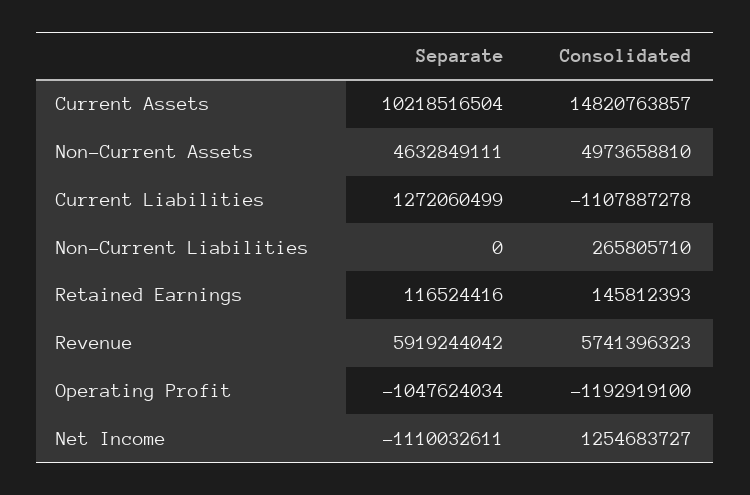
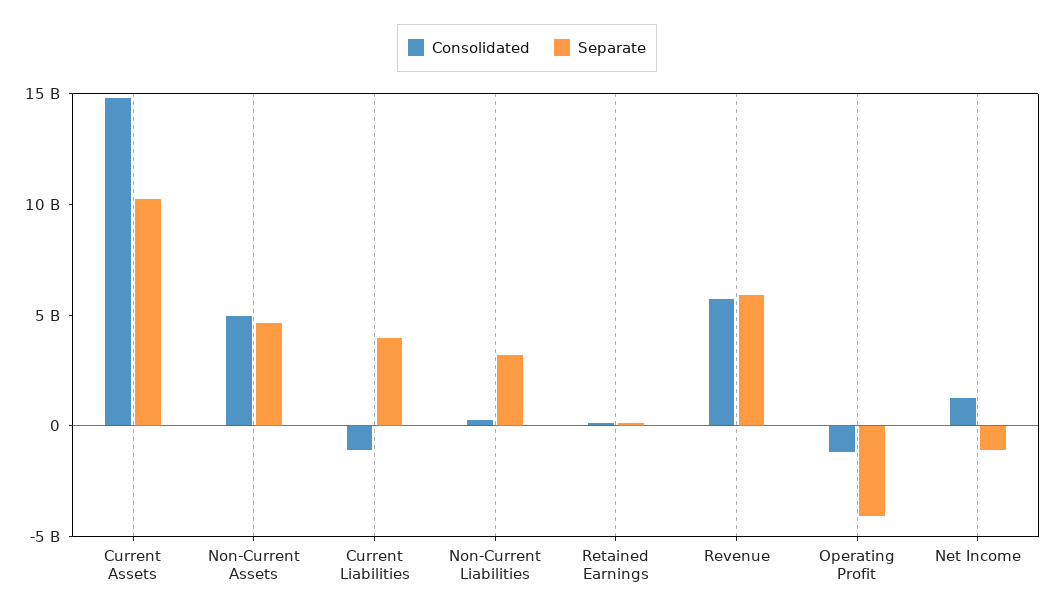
Separate, Current Liabilities: 1272060499 -> 4000000000
Separate, Non-Current Liabilities: 0 -> 3000000000
Separate, Operating Profit: -1047624034 -> -4000000000

